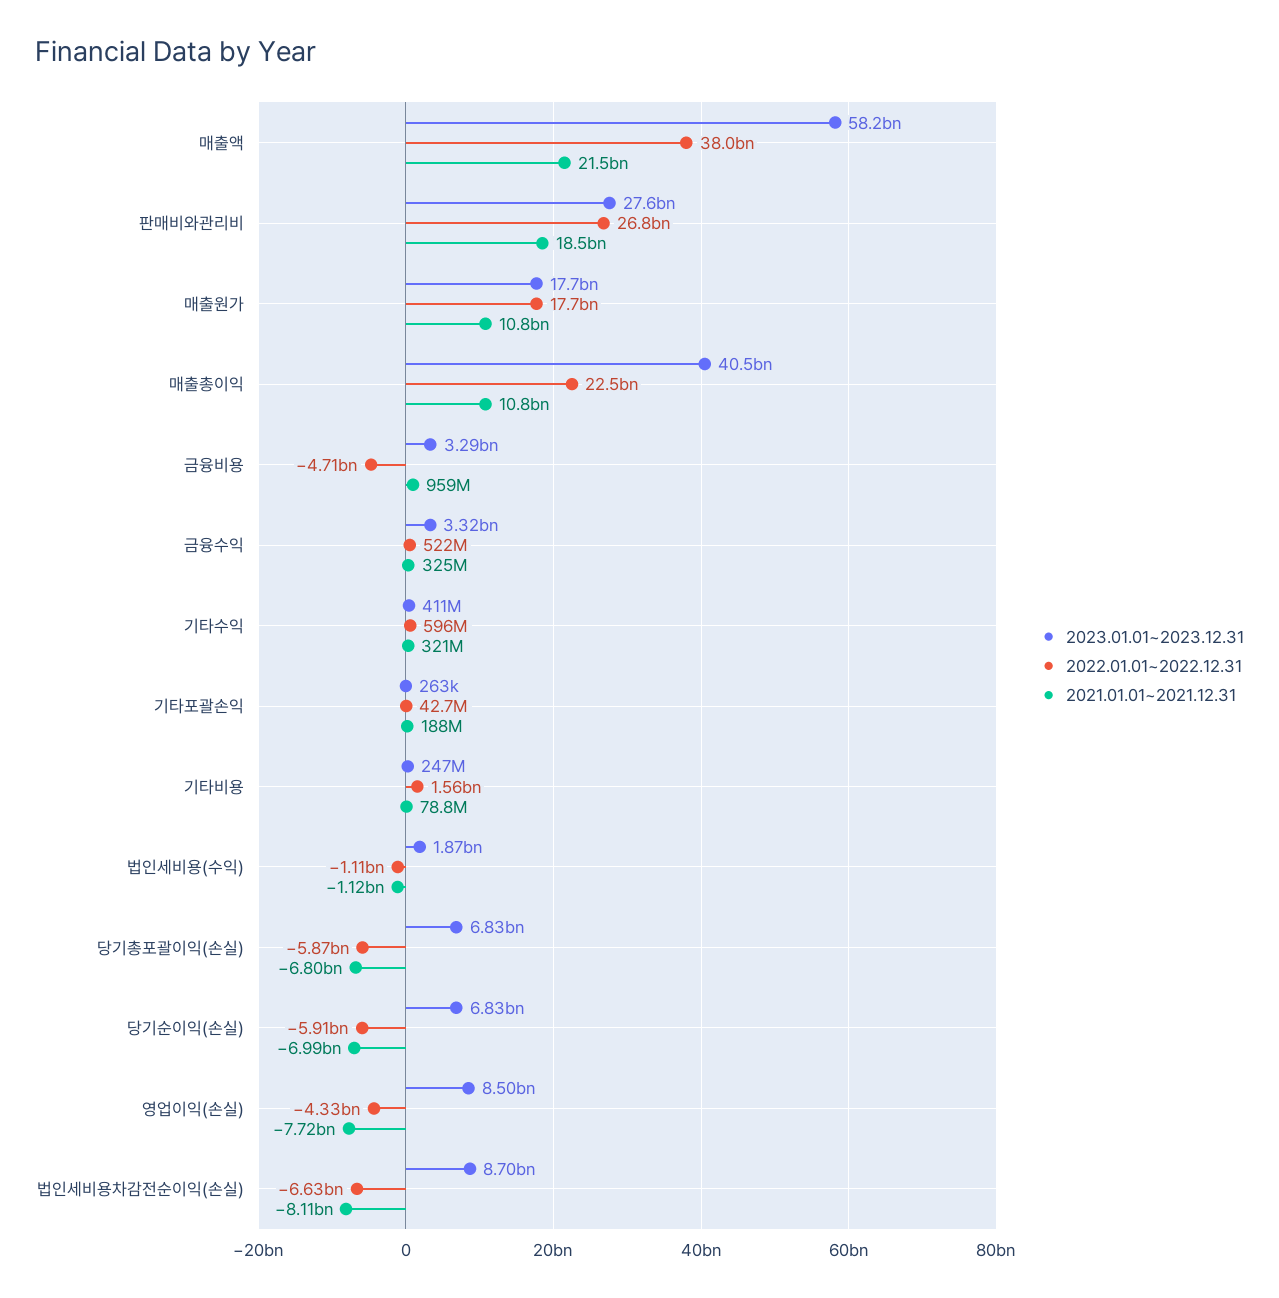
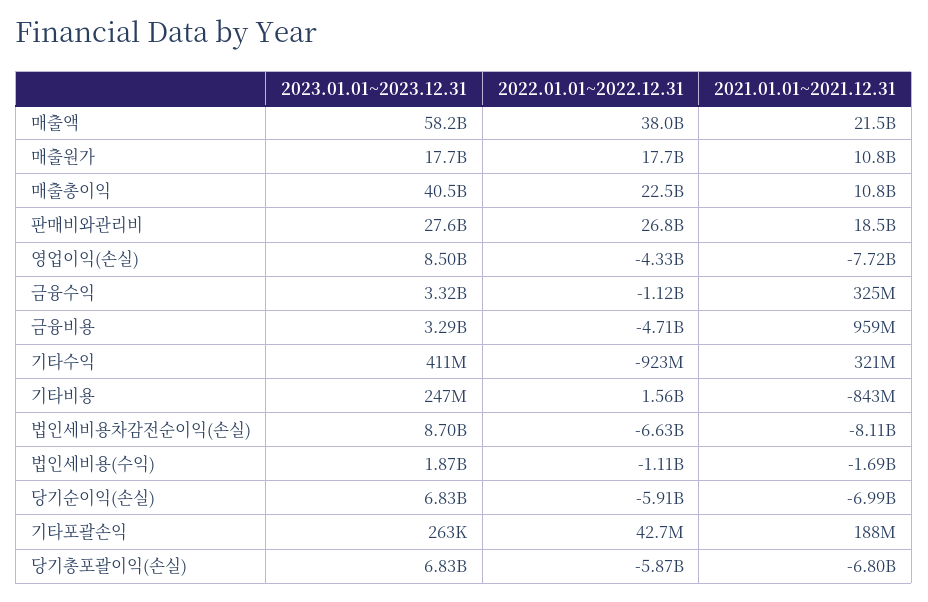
2022.01.01~2022.12.31, 금융수익: 522000000 -> -1120000000
2022.01.01~2022.12.31, 기타수익: 596000000 -> -923000000
2021.01.01~2021.12.31, 기타비용: 78800000 -> -843000000
2021.01.01~2021.12.31, 법인세비용(수익): -1120000000 -> -1690000000

